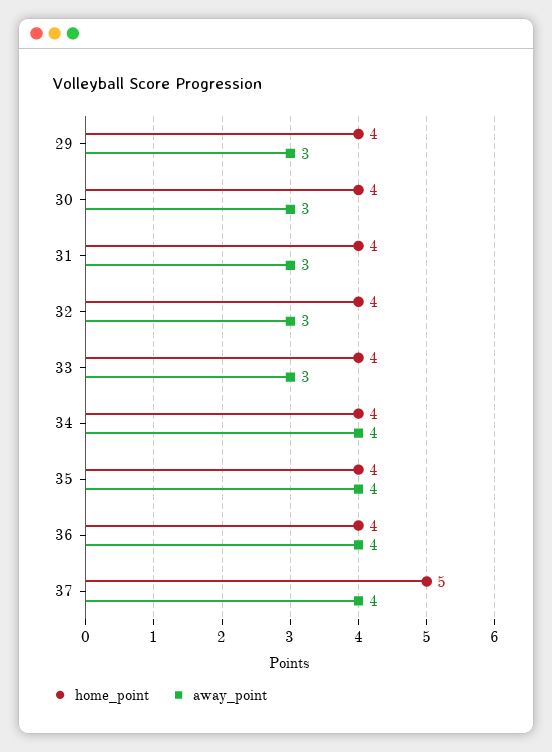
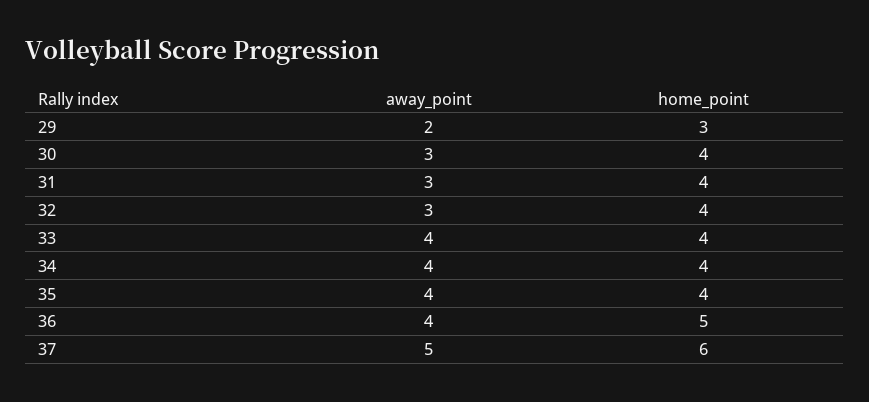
home_point, 29: 4 -> 3
away_point, 29: 3 -> 2
away_point, 33: 3 -> 4
home_point, 36: 4 -> 5
home_point, 37: 5 -> 6
away_point, 37: 4 -> 5

